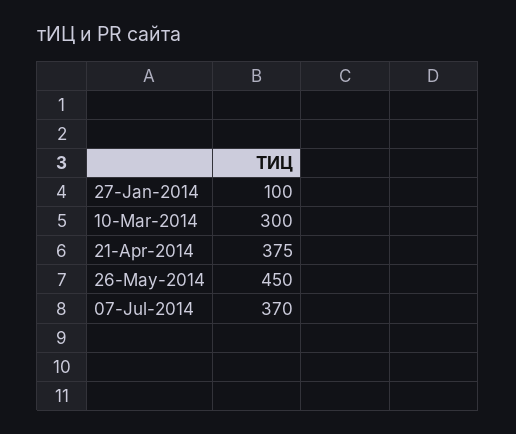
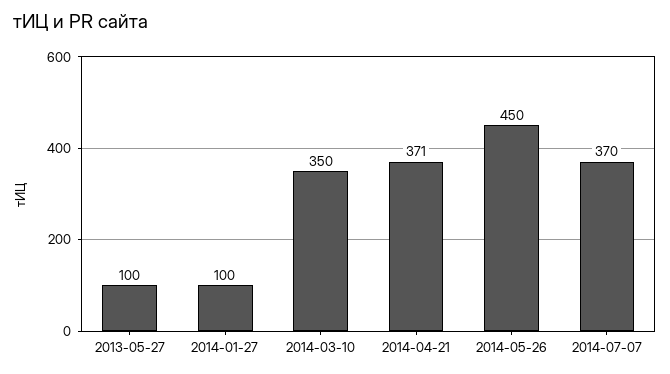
10-Mar-2014: 300 -> 350
21-Apr-2014: 375 -> 371
2013-05-27: none -> 100

